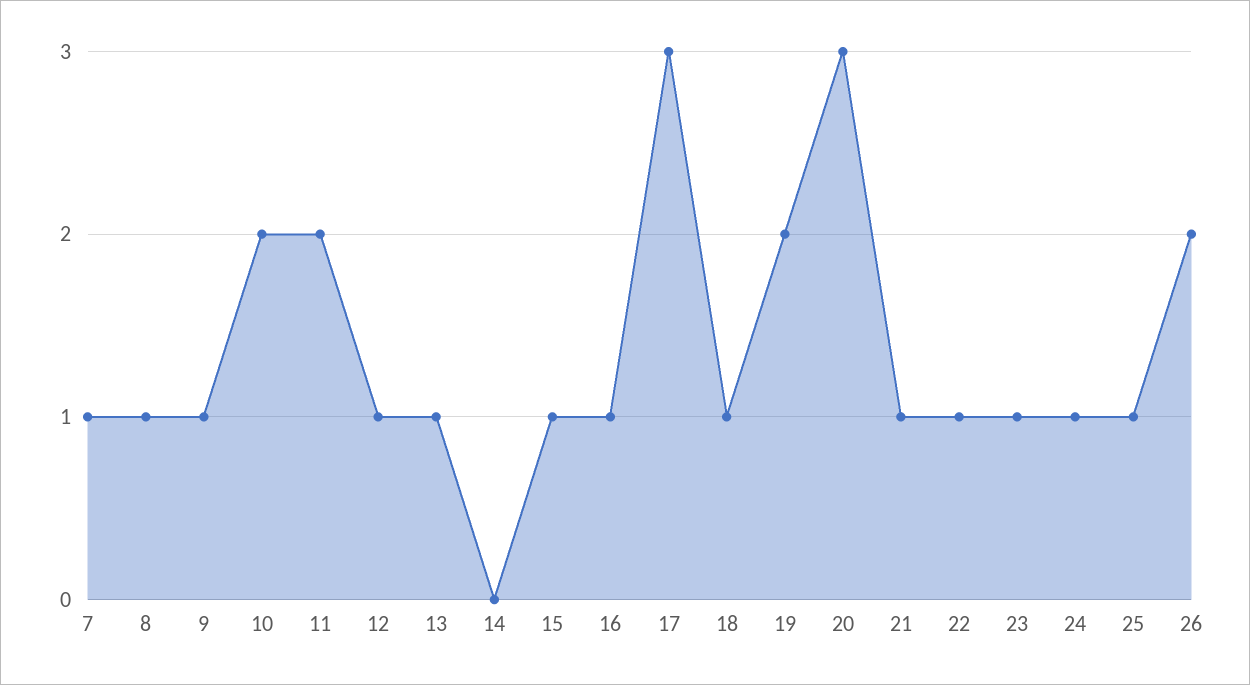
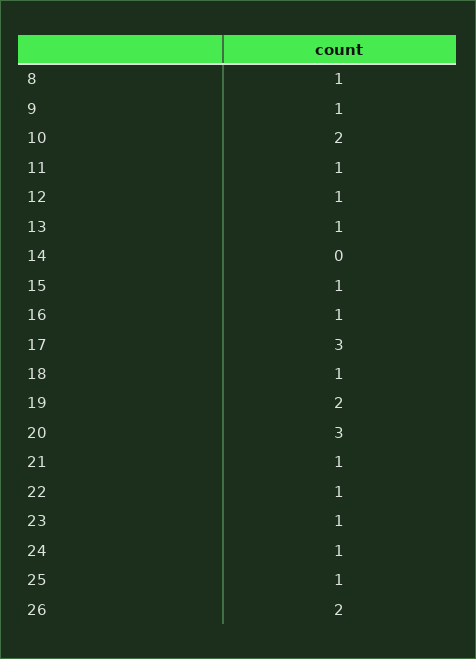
7: 1 -> none
11: 2 -> 1

